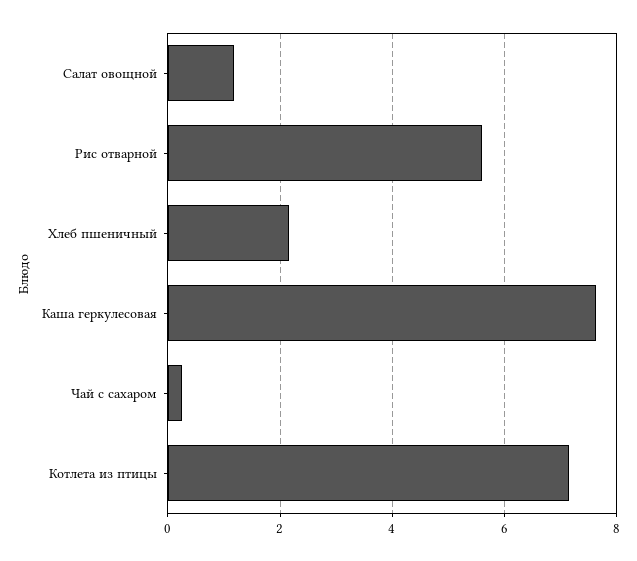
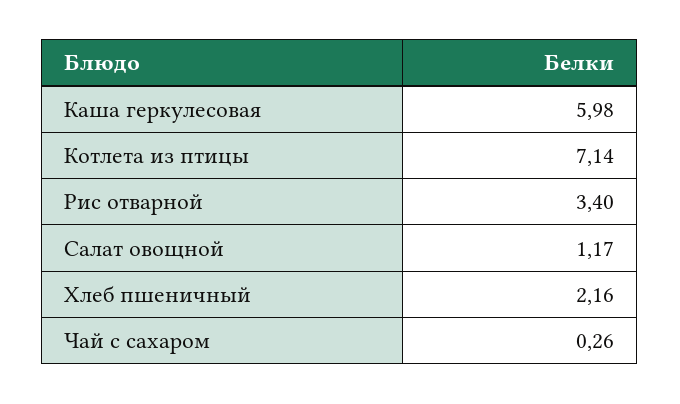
Рис отварной: 5.6 -> 3.4
Каша геркулесовая: 7.6 -> 5.98

